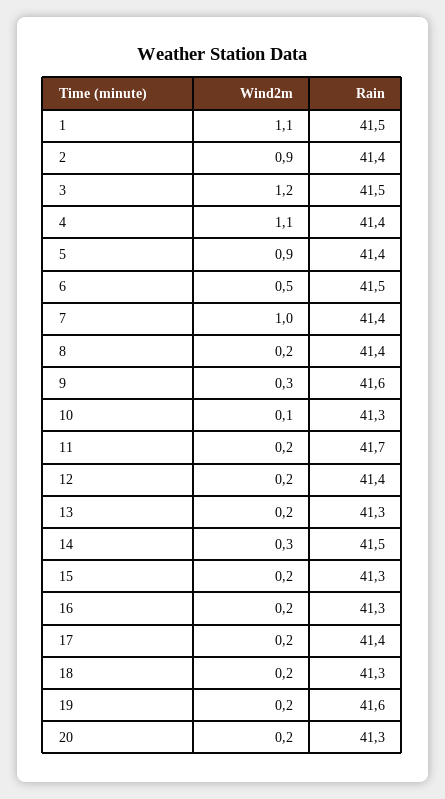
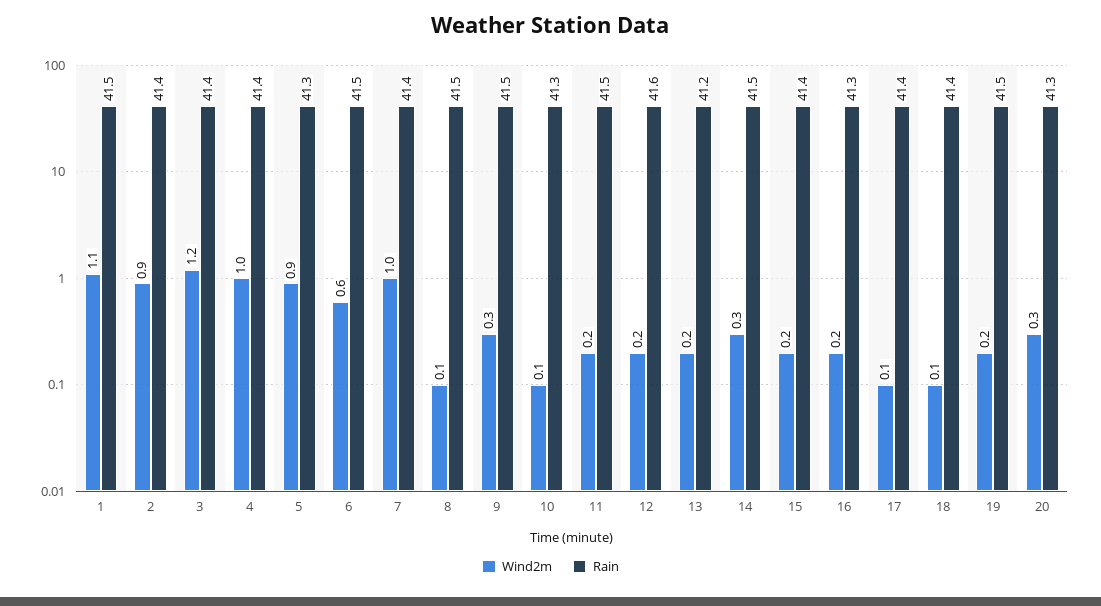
Rain, 3: 41.5 -> 41.4
Wind2m, 4: 1.1 -> 1
Rain, 5: 41.4 -> 41.3
Wind2m, 6: 0.5 -> 0.6
Wind2m, 8: 0.2 -> 0.1
Rain, 8: 41.4 -> 41.5
Rain, 9: 41.6 -> 41.5
Rain, 11: 41.7 -> 41.5
Rain, 12: 41.4 -> 41.6
Rain, 13: 41.3 -> 41.2
Rain, 15: 41.3 -> 41.4
Wind2m, 17: 0.2 -> 0.1
Wind2m, 18: 0.2 -> 0.1
Rain, 18: 41.3 -> 41.4
Rain, 19: 41.6 -> 41.5
Wind2m, 20: 0.2 -> 0.3

